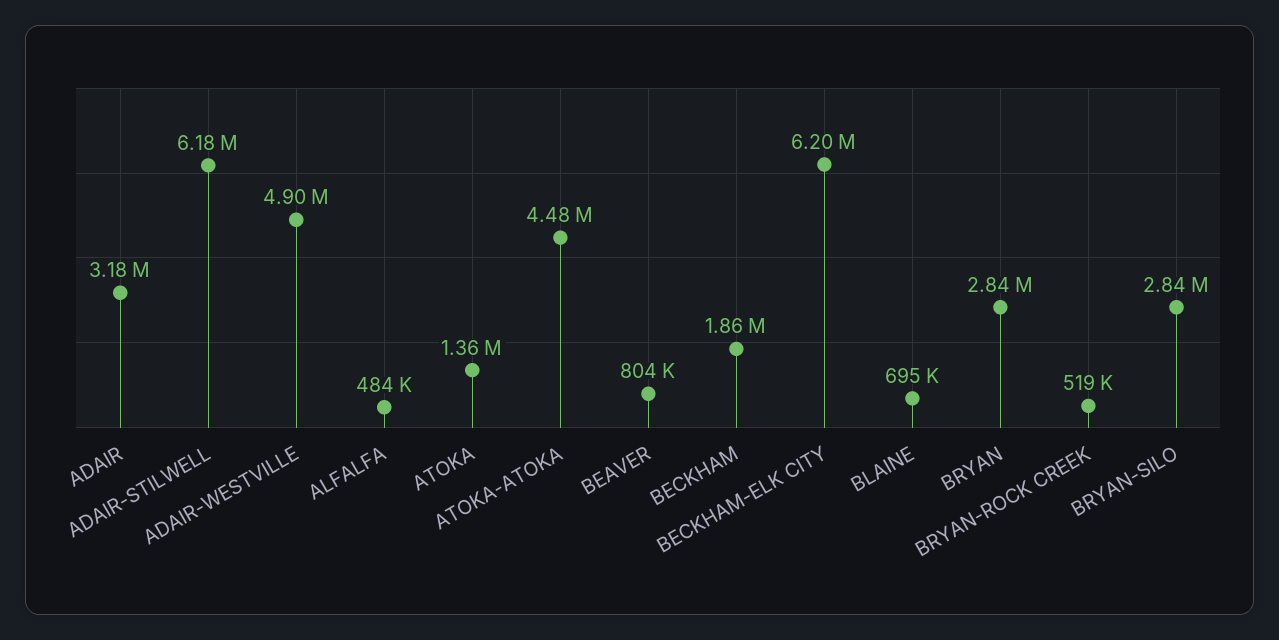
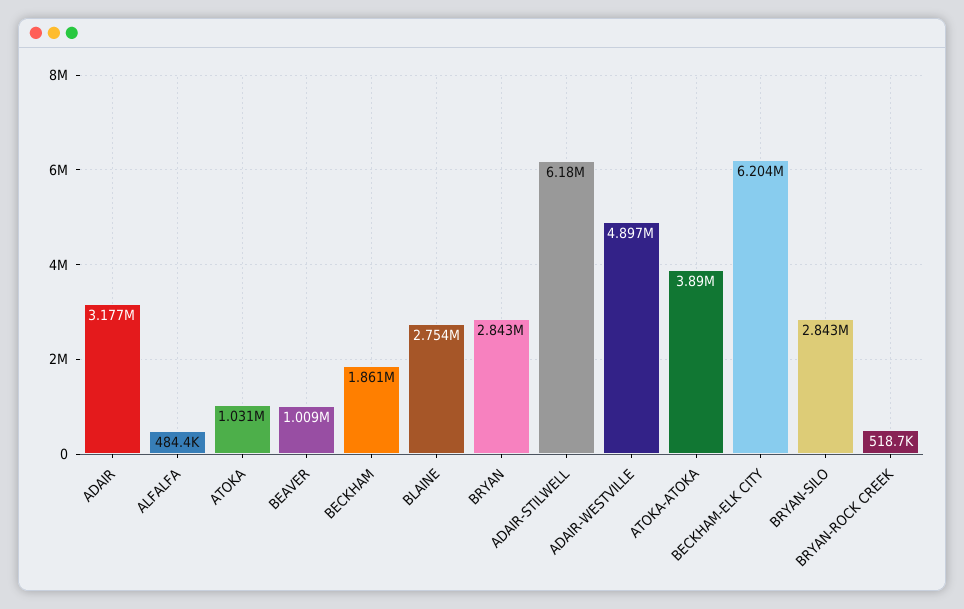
ATOKA: 1360000 -> 1031000
ATOKA-ATOKA: 4480000 -> 3890000
BEAVER: 804000 -> 1009000
BLAINE: 695000 -> 2754000

